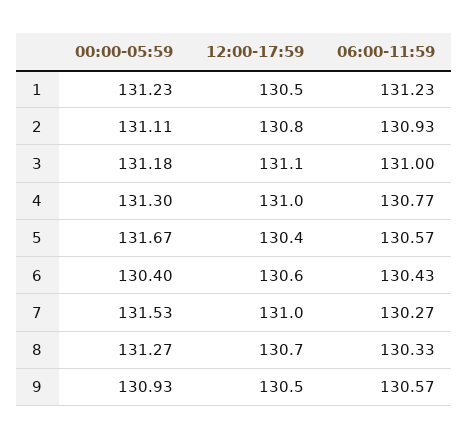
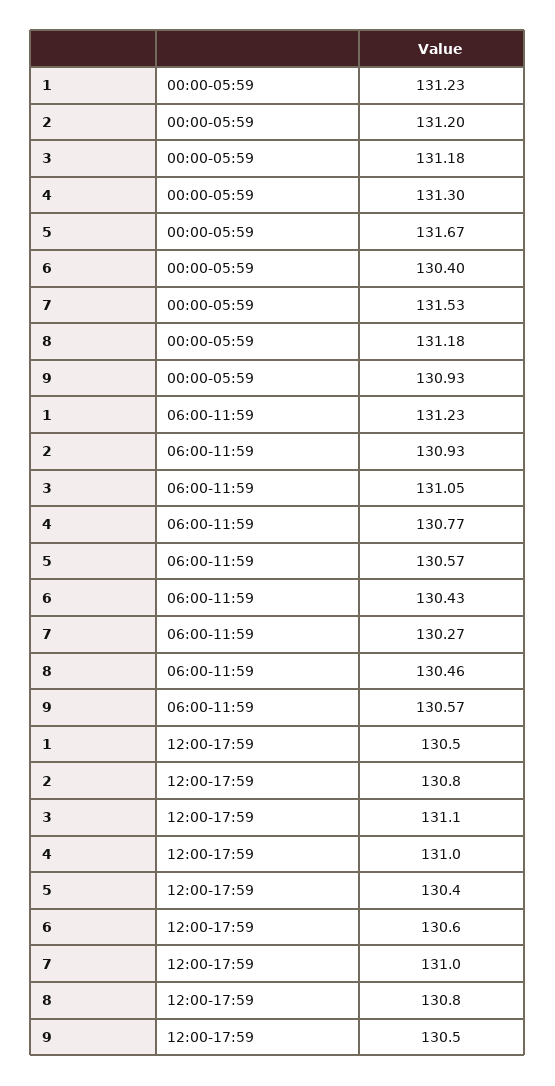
00:00-05:59, 2: 131.11 -> 131.2
06:00-11:59, 3: 131 -> 131.05
00:00-05:59, 8: 131.27 -> 131.18
12:00-17:59, 8: 130.7 -> 130.8
06:00-11:59, 8: 130.33 -> 130.46

